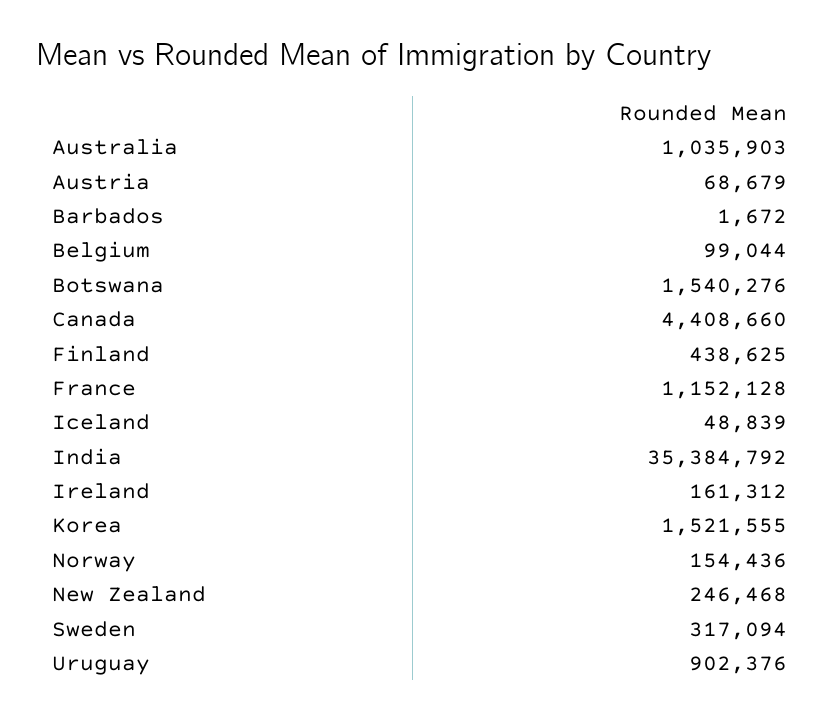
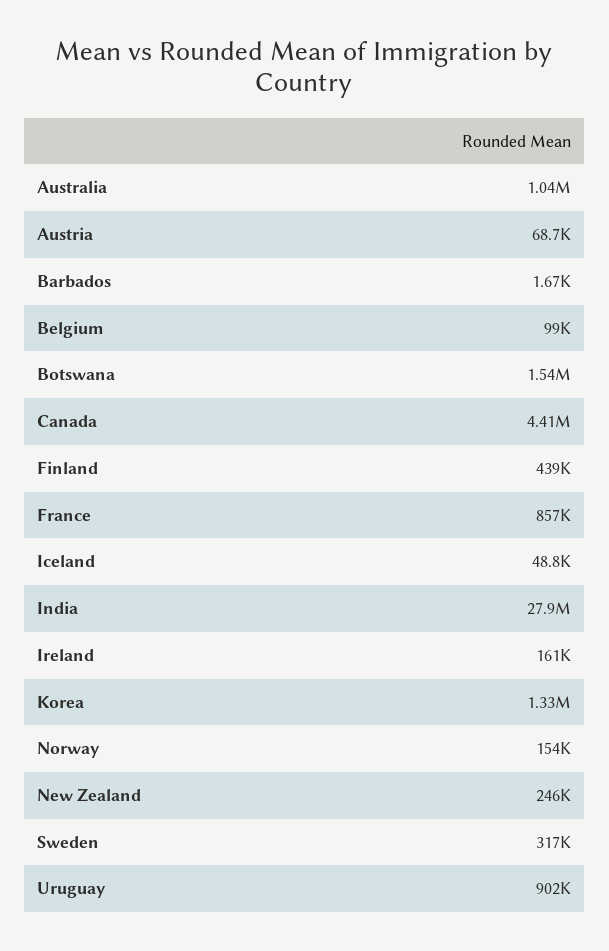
France: 1152128 -> 857000
India: 35384792 -> 27900000
Korea: 1521555 -> 1330000

